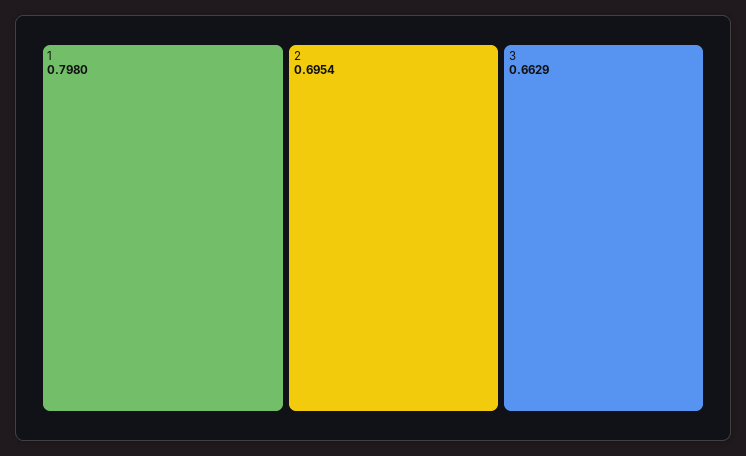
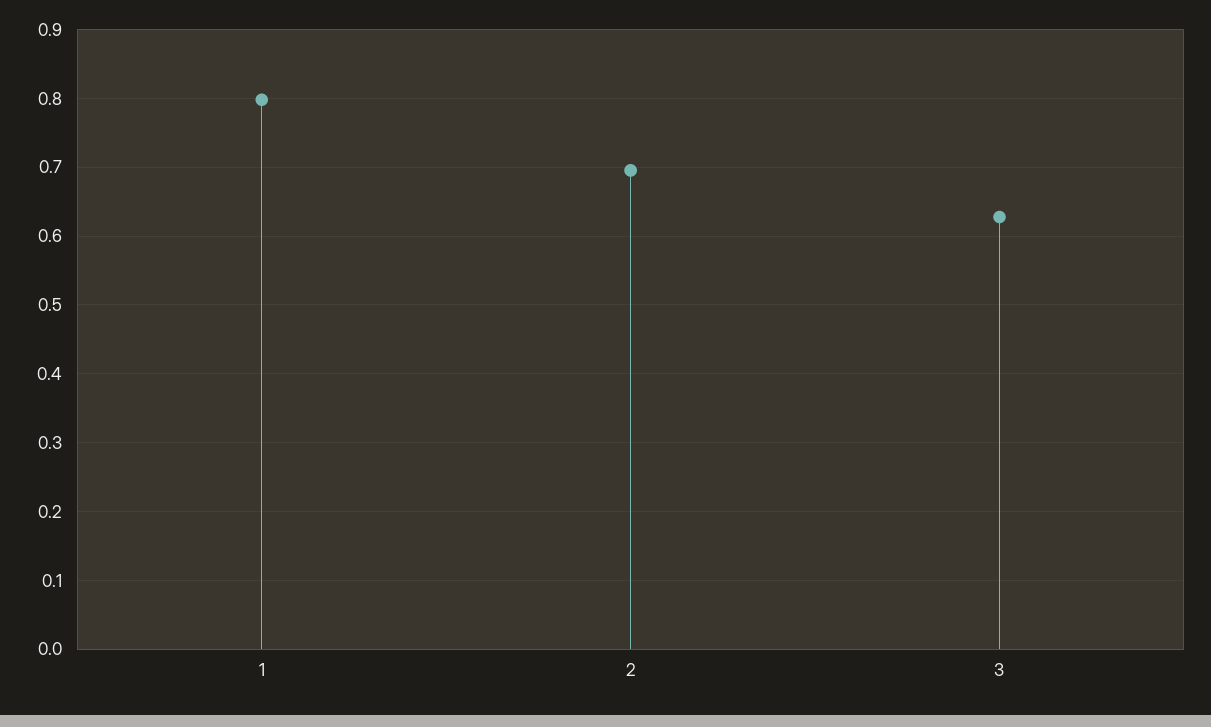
3: 0.6629 -> 0.63

